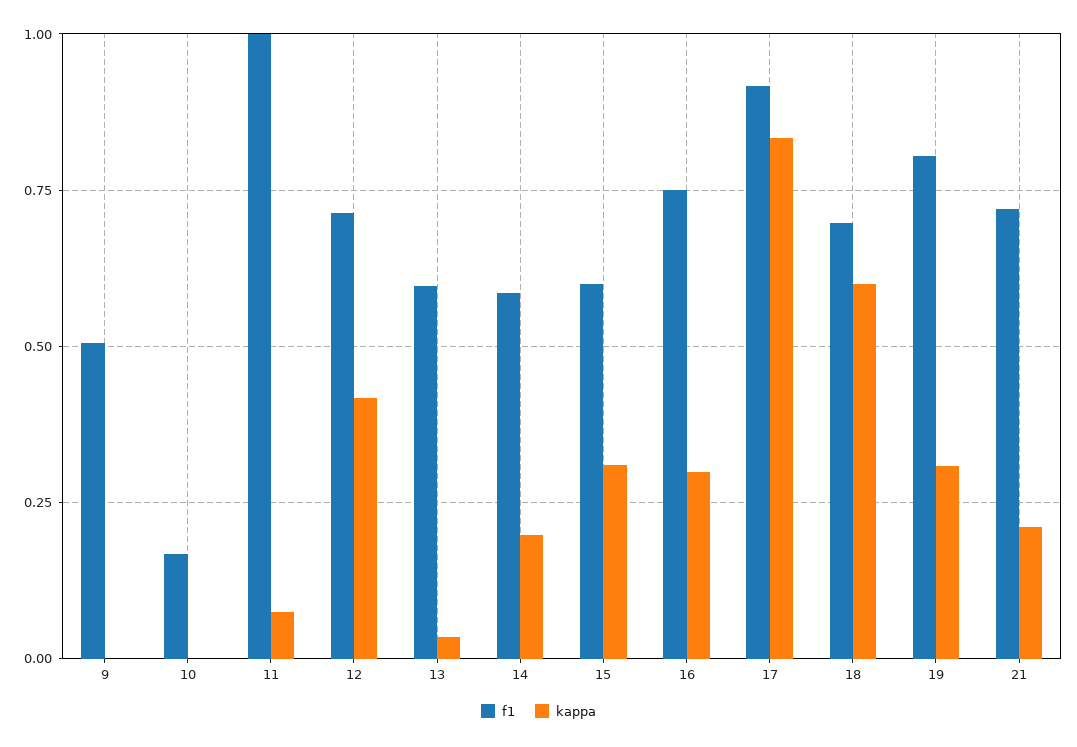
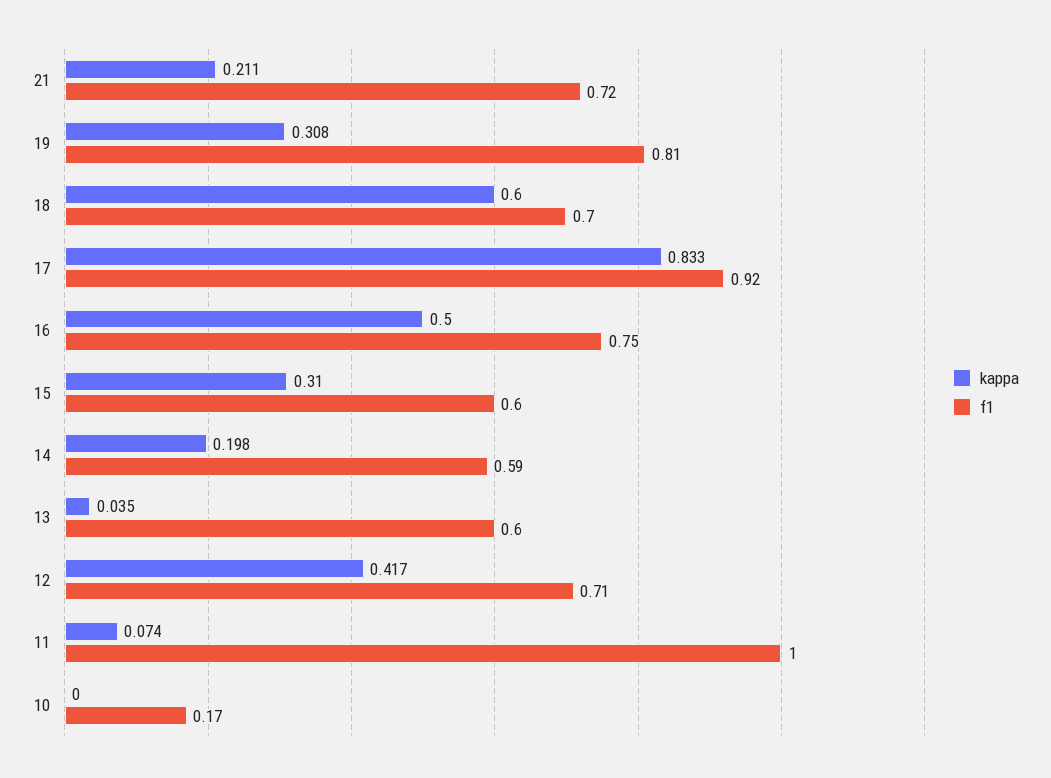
f1, 9: 0.5 -> none
kappa, 9: 0 -> none
kappa, 16: 0.3 -> 0.5

